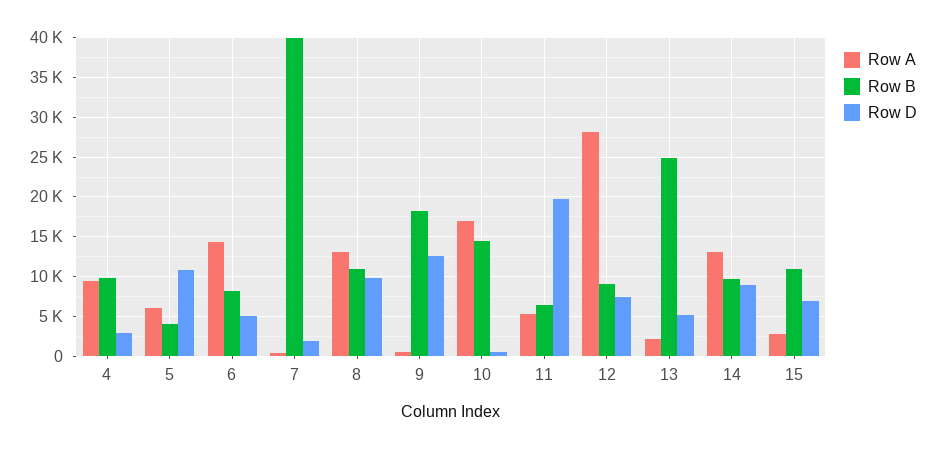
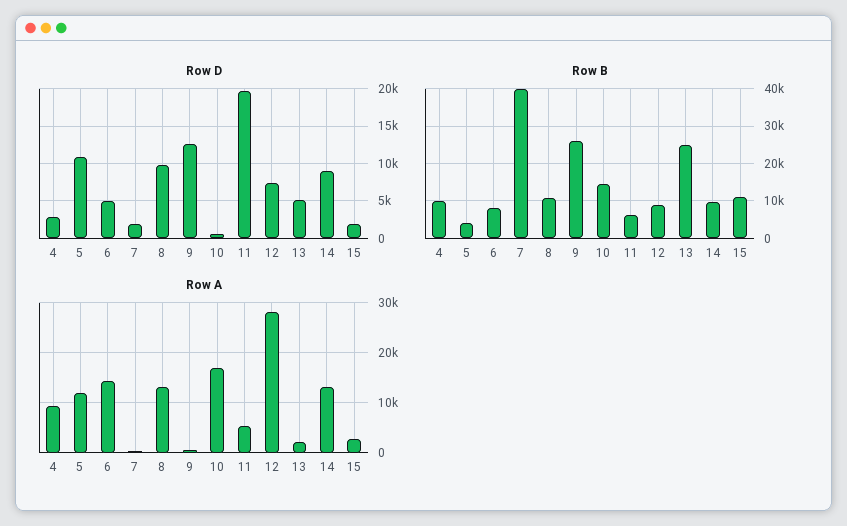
Row A, 5: 6000 -> 12000
Row B, 9: 18000 -> 26000
Row D, 15: 7000 -> 2000

